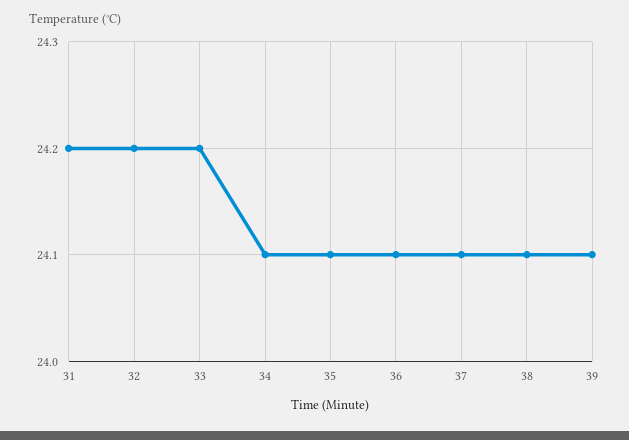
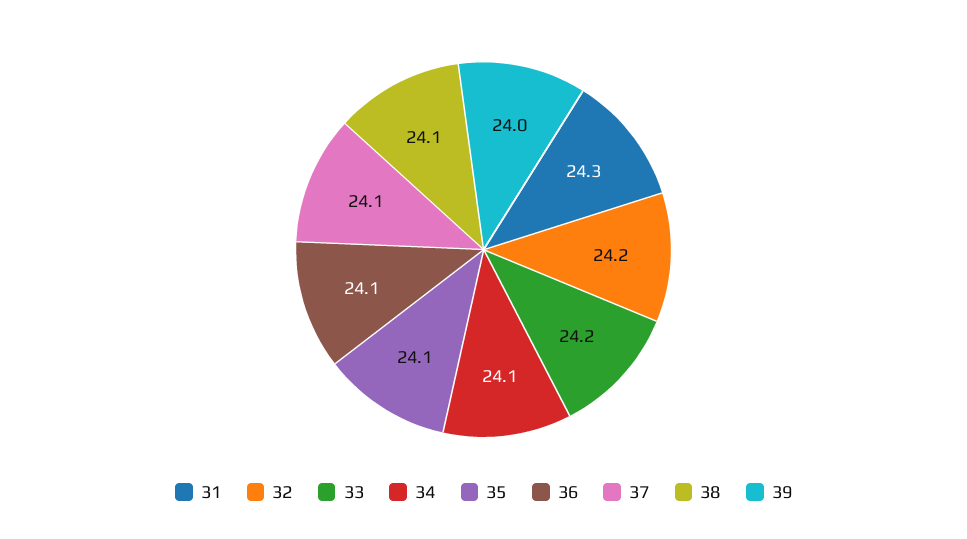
31: 24.2 -> 24.3
39: 24.1 -> 24

